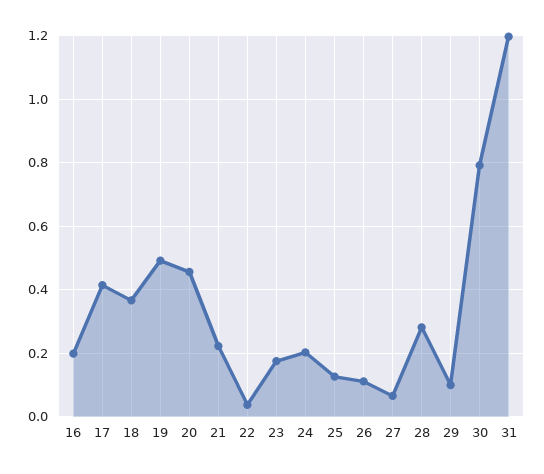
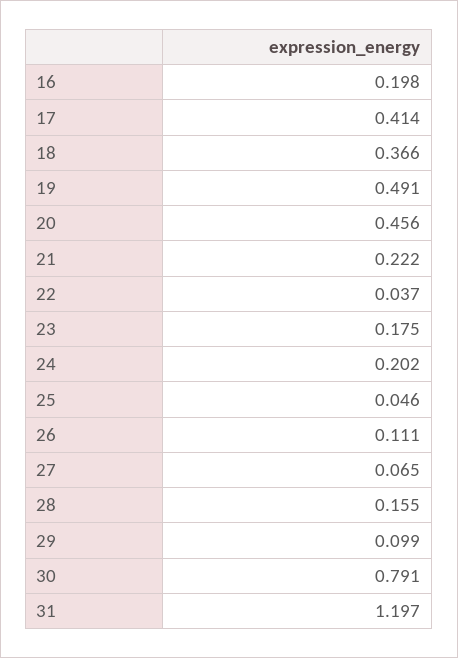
25: 0.12 -> 0.046
28: 0.28 -> 0.155

